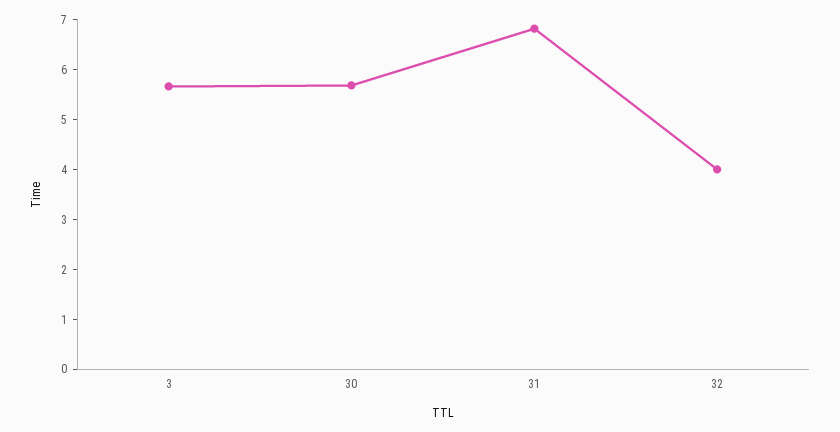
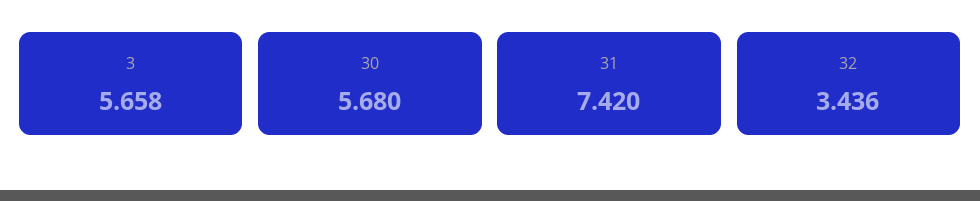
31: 6.8 -> 7.42
32: 4 -> 3.436

